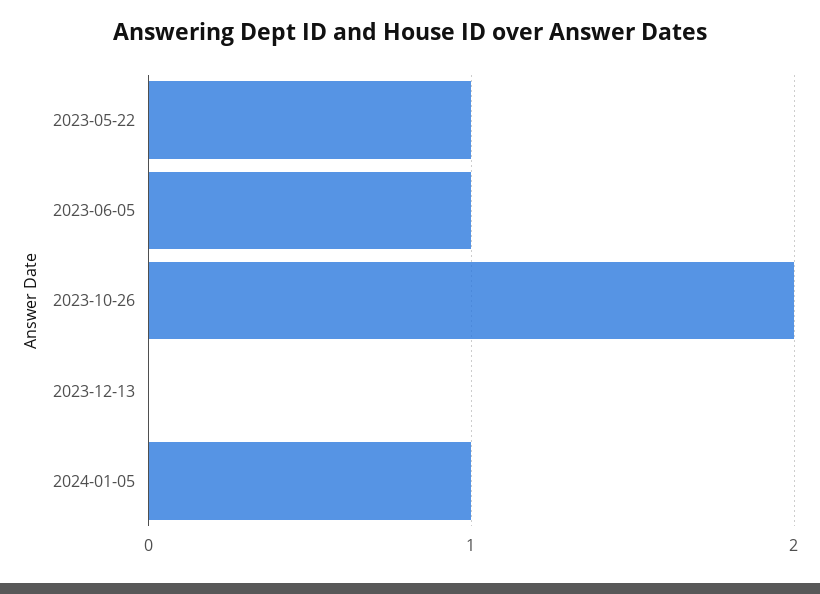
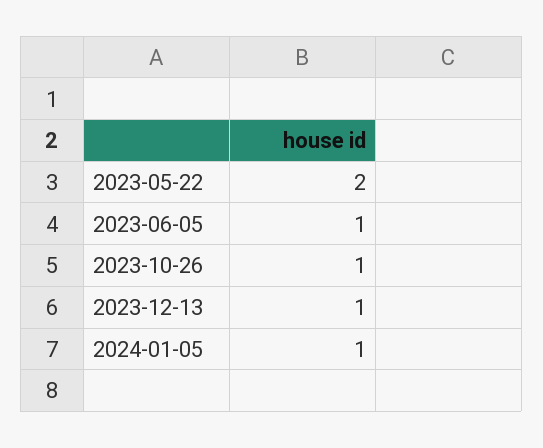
2023-05-22: 1 -> 2
2023-10-26: 2 -> 1
2023-12-13: 0 -> 1

